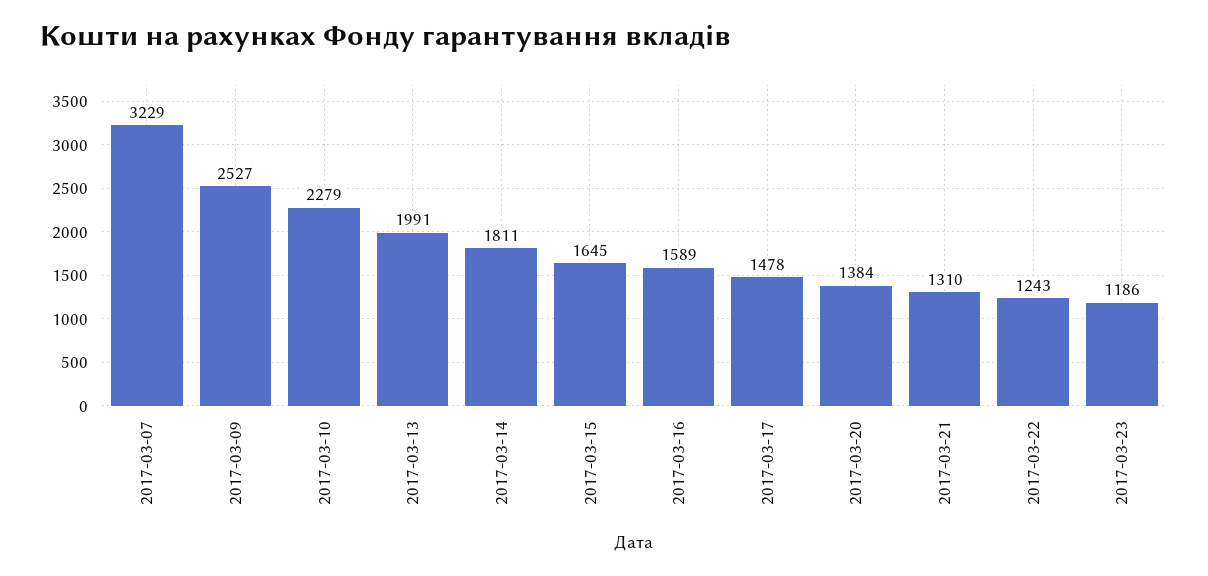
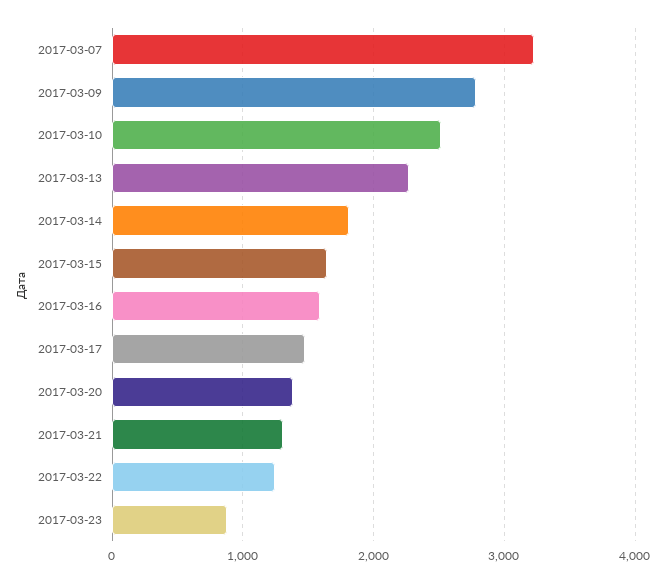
2017-03-09: 2527 -> 2800
2017-03-10: 2279 -> 2500
2017-03-13: 1991 -> 2300
2017-03-23: 1186 -> 900

